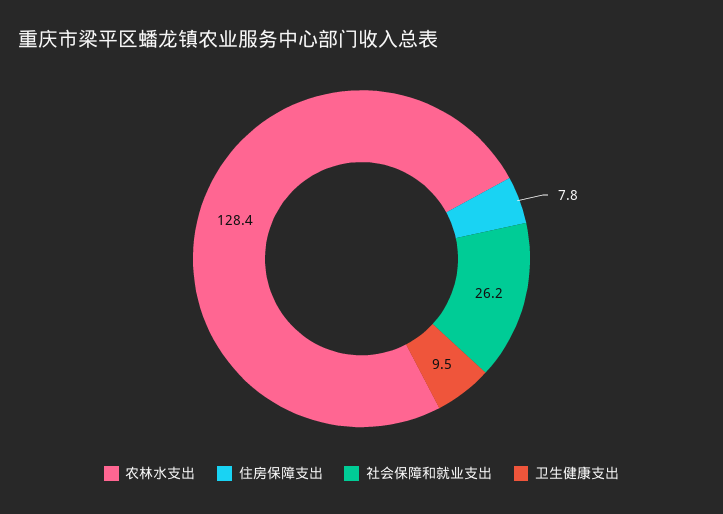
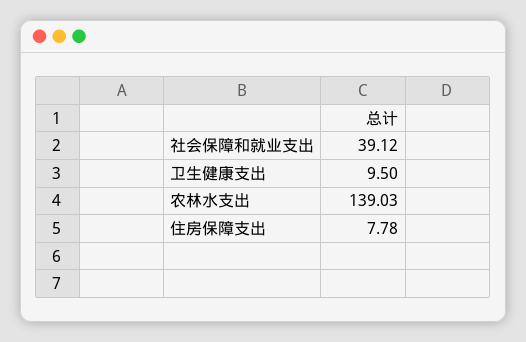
农林水支出: 128.4 -> 139.03
社会保障和就业支出: 26.2 -> 39.12

